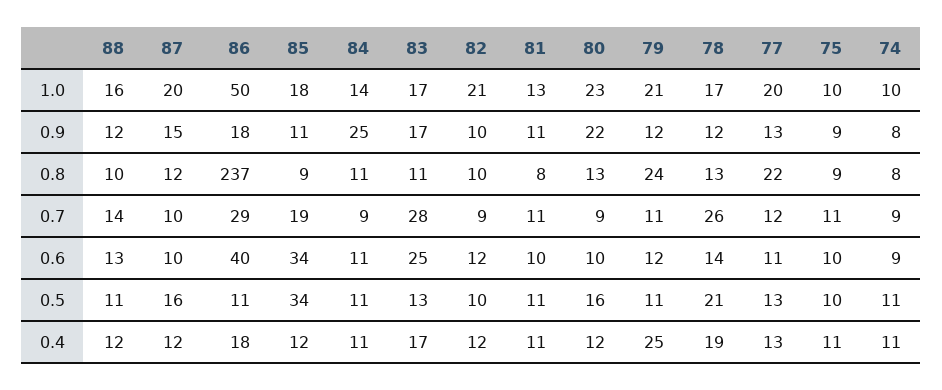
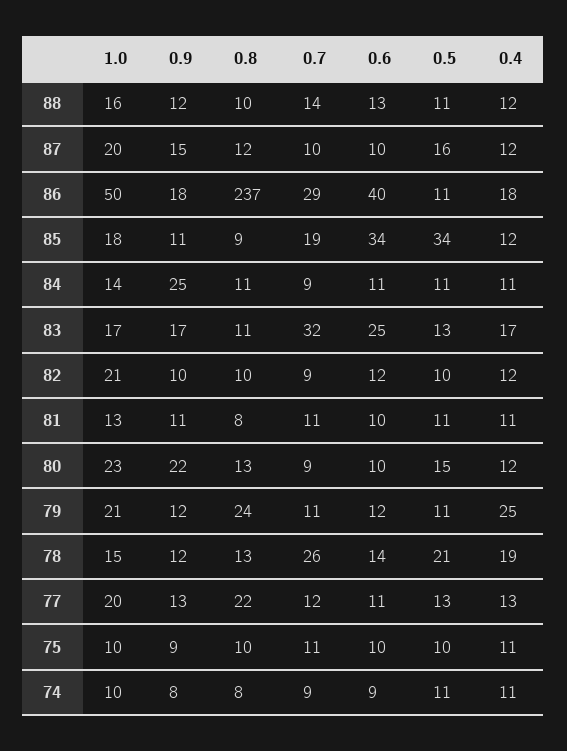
78, 1.0: 17 -> 15
75, 0.8: 9 -> 10
83, 0.7: 28 -> 32
80, 0.5: 16 -> 15

